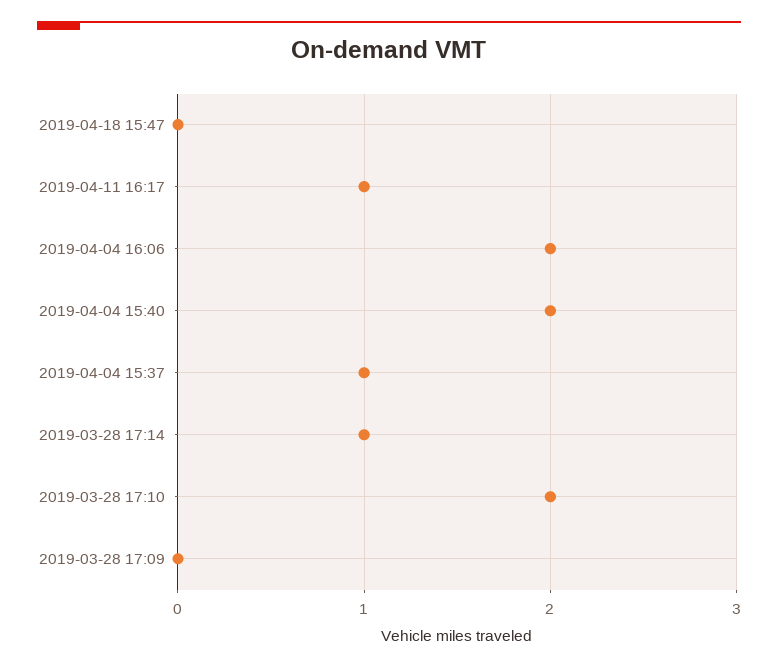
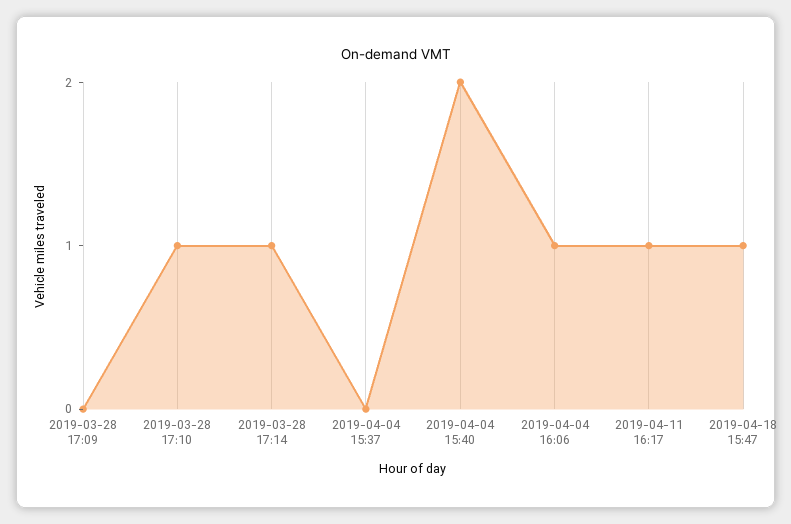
2019-04-18 15:47: 0 -> 1
2019-04-04 16:06: 2 -> 1
2019-04-04 15:37: 1 -> 0
2019-03-28 17:10: 2 -> 1

